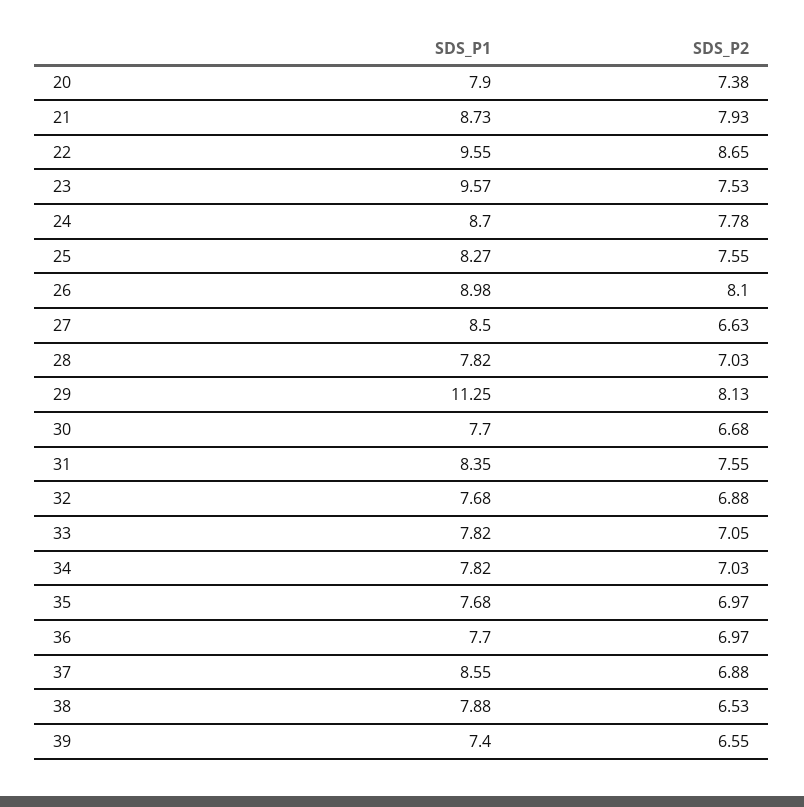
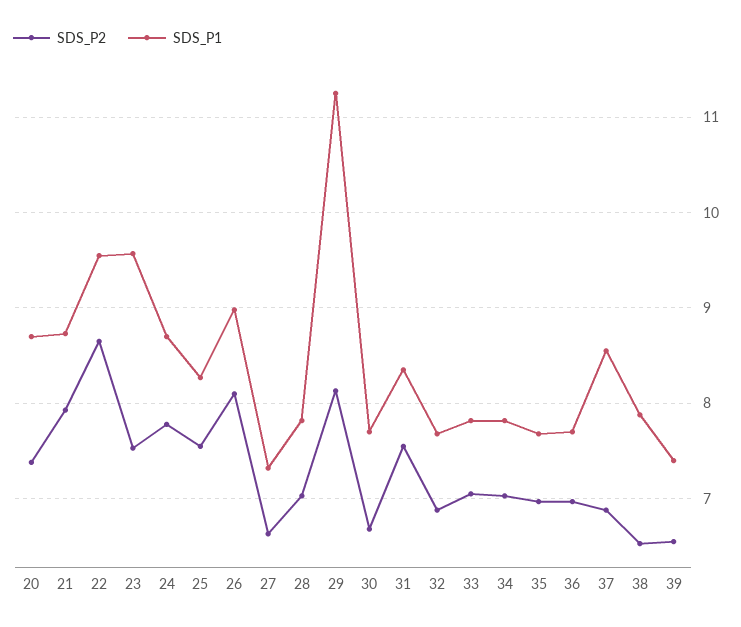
SDS_P1, 20: 7.9 -> 8.7
SDS_P1, 27: 8.5 -> 7.3

